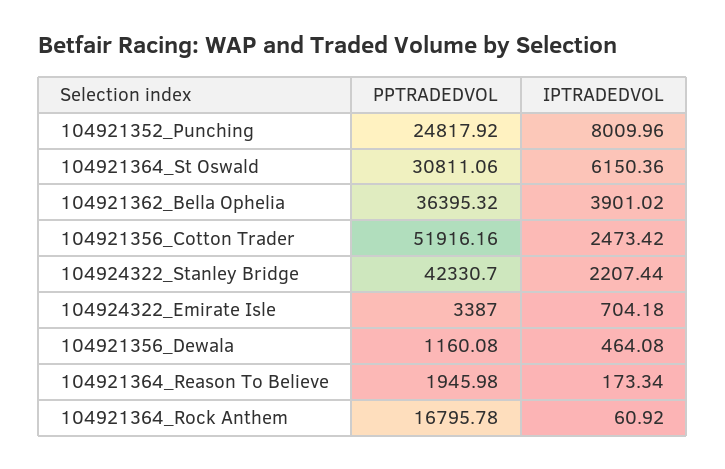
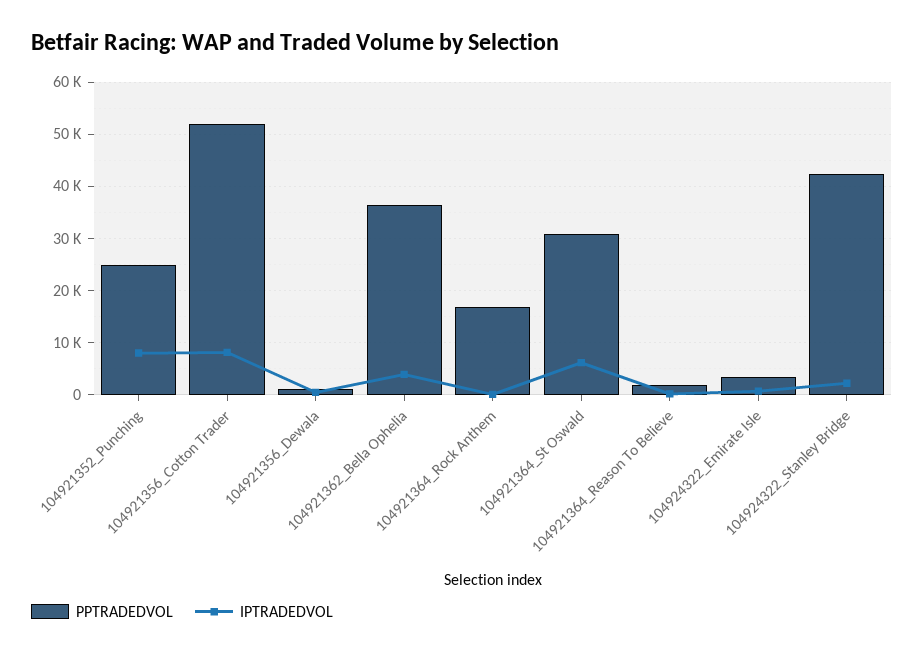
IPTRADEDVOL, 104921356_Cotton Trader: 2473.42 -> 8000

